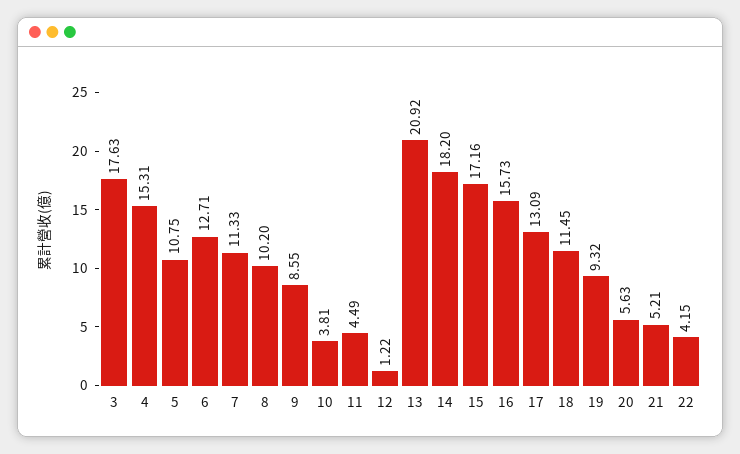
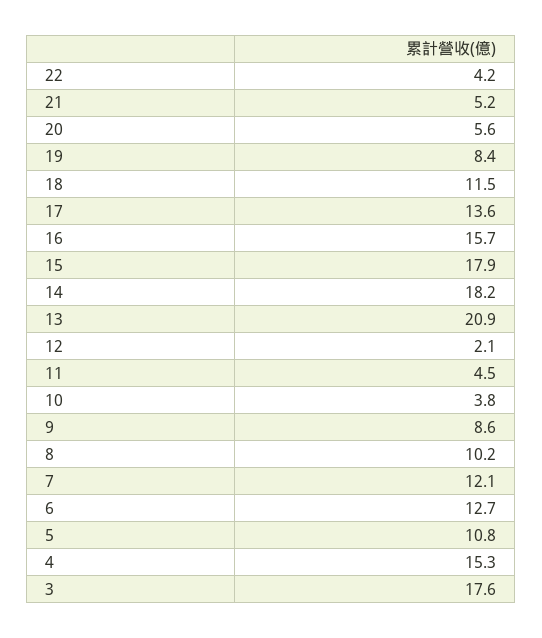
7: 11.33 -> 12.1
12: 1.22 -> 2.1
15: 17.16 -> 17.9
17: 13.09 -> 13.6
19: 9.32 -> 8.4

